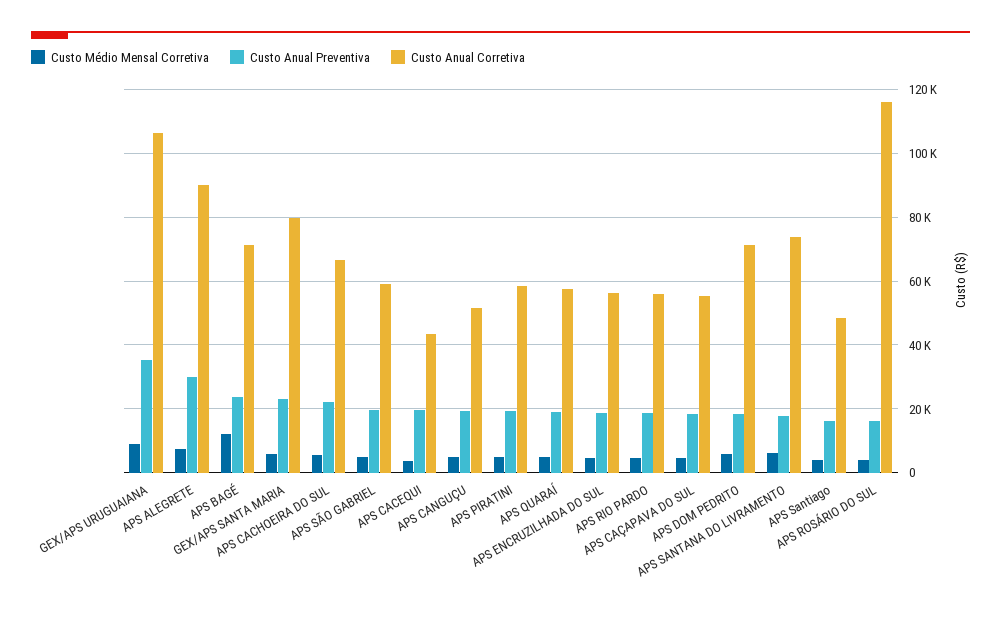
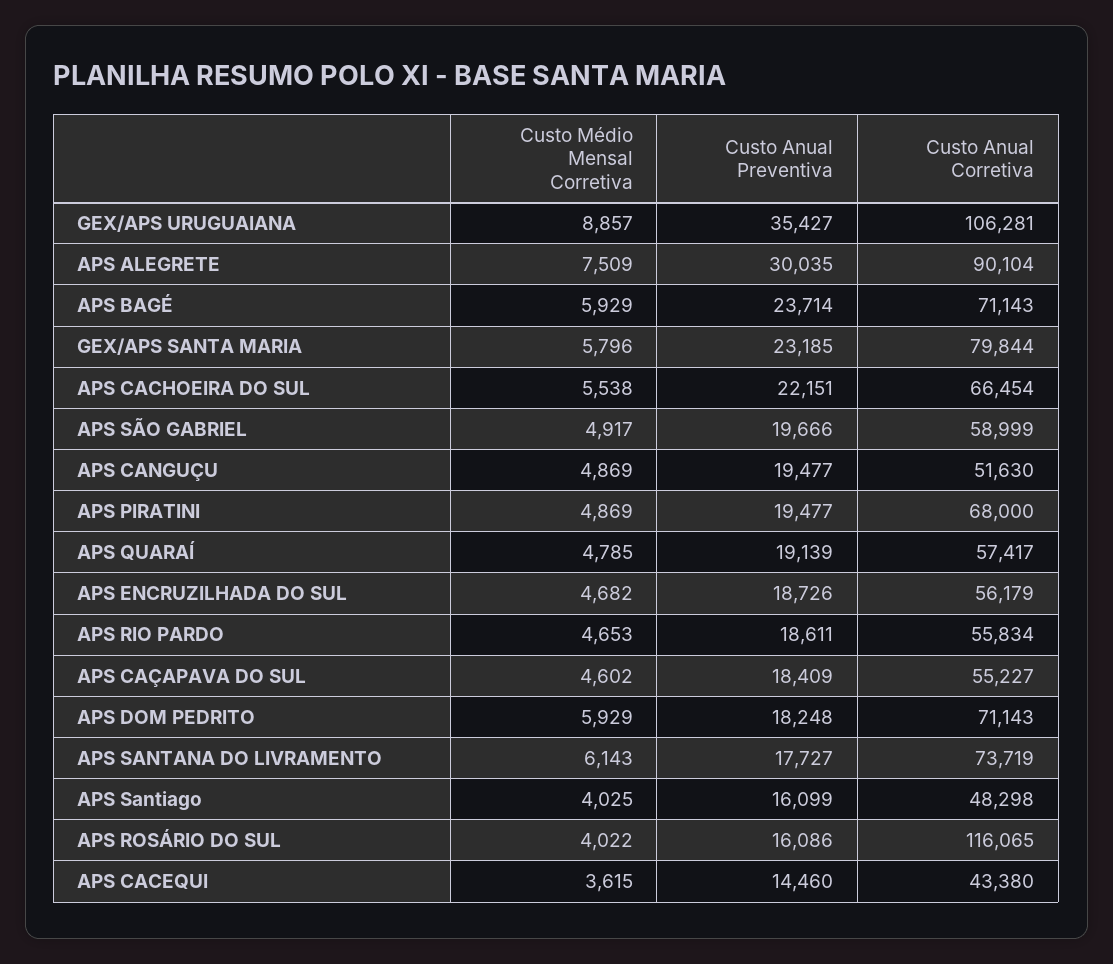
Custo Médio Mensal Corretiva, APS BAGÉ: 12000 -> 5929
Custo Anual Preventiva, APS CACEQUI: 20000 -> 14460
Custo Anual Corretiva, APS PIRATINI: 58000 -> 68000

